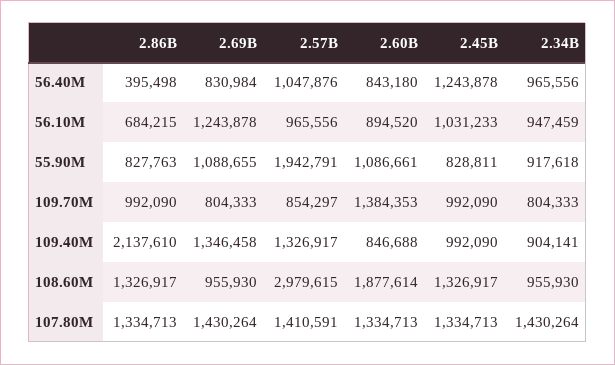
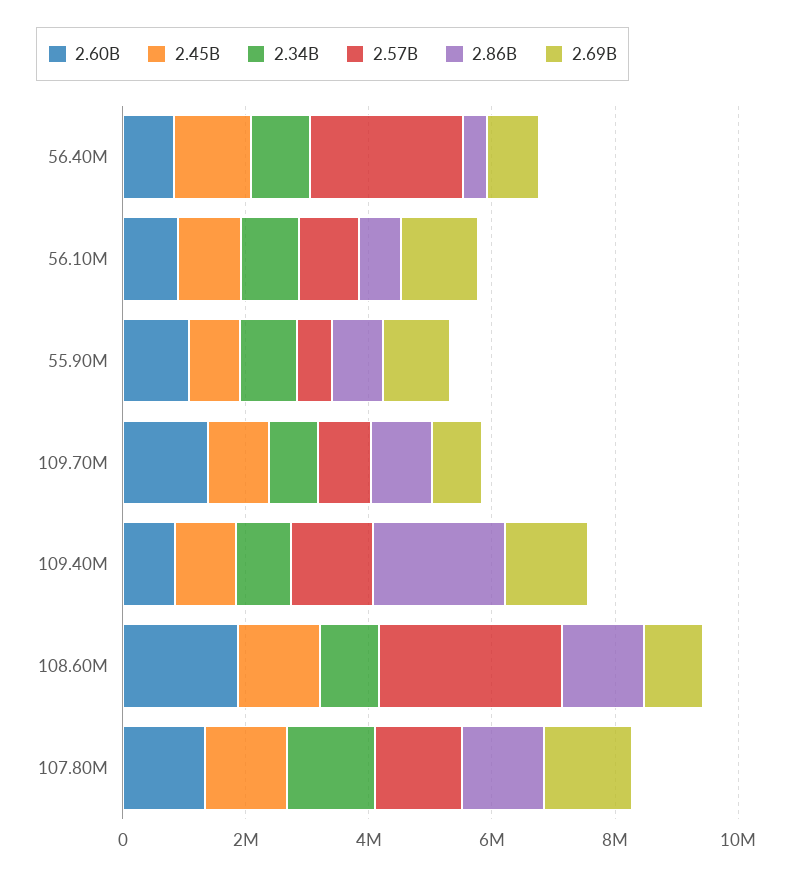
2.57B, 56.40M: 1047876 -> 2500000
2.57B, 55.90M: 1942791 -> 500000

